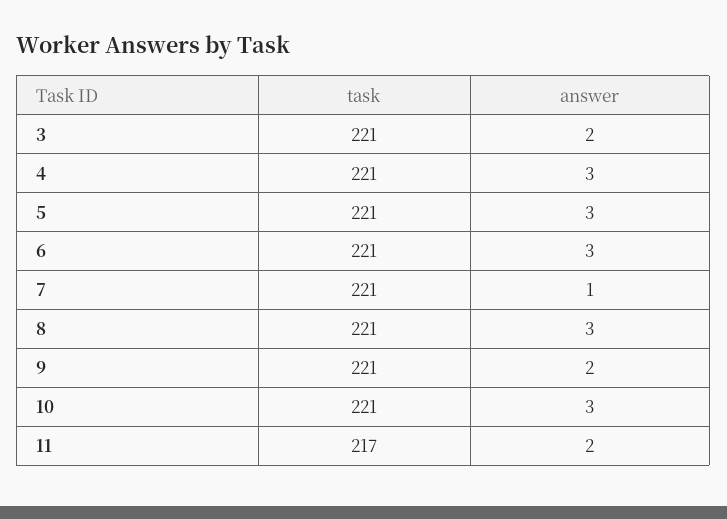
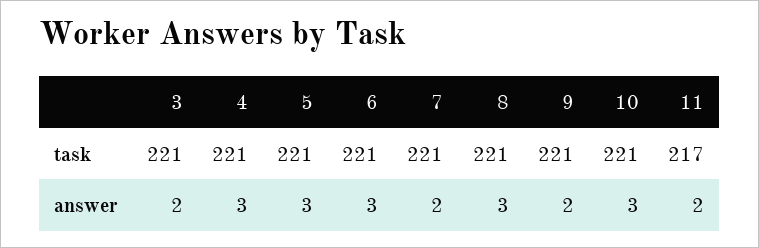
answer, 7: 1 -> 2

